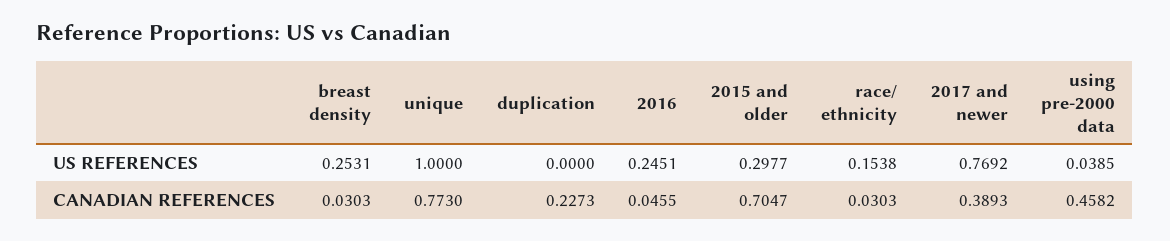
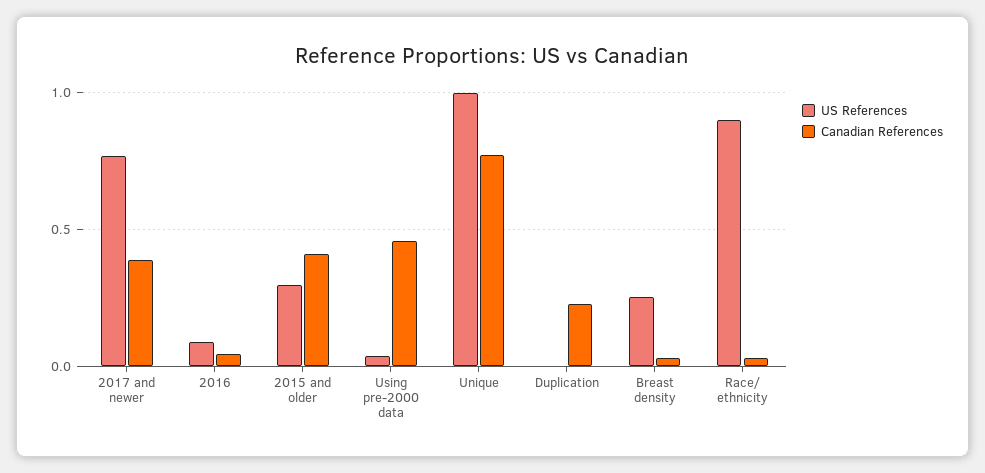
US REFERENCES, 2016: 0.2451 -> 0.1
US REFERENCES, race/ ethnicity: 0.1538 -> 0.9
CANADIAN REFERENCES, 2015 and older: 0.7047 -> 0.4

